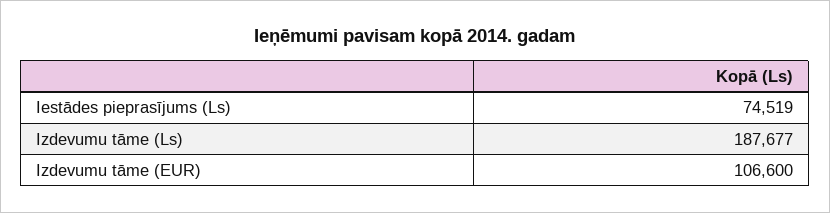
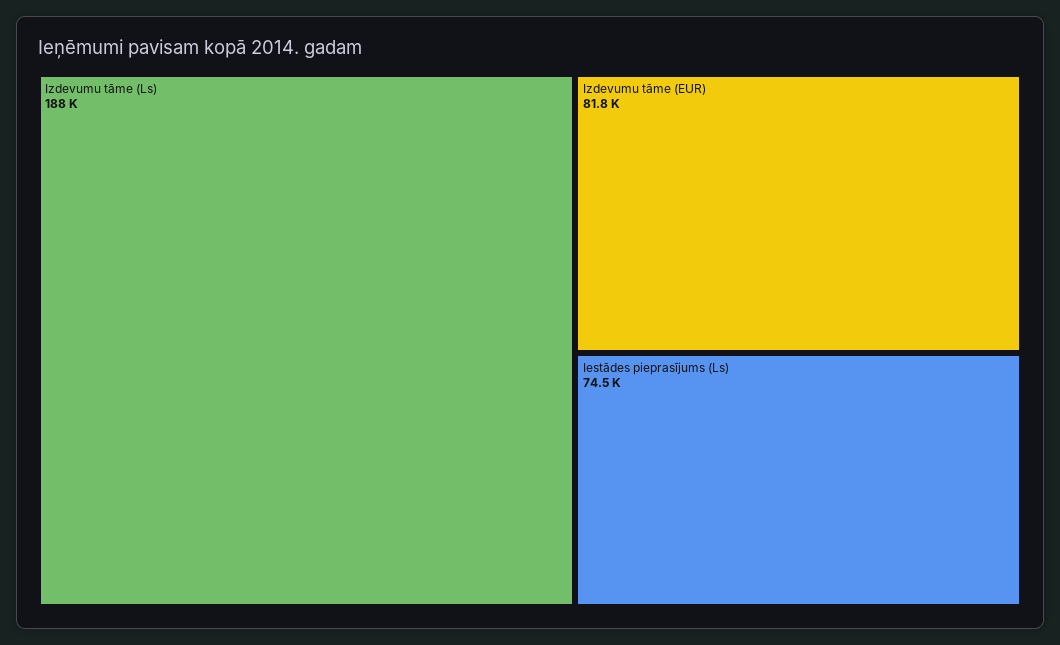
Izdevumu tāme (EUR): 106600 -> 81800

